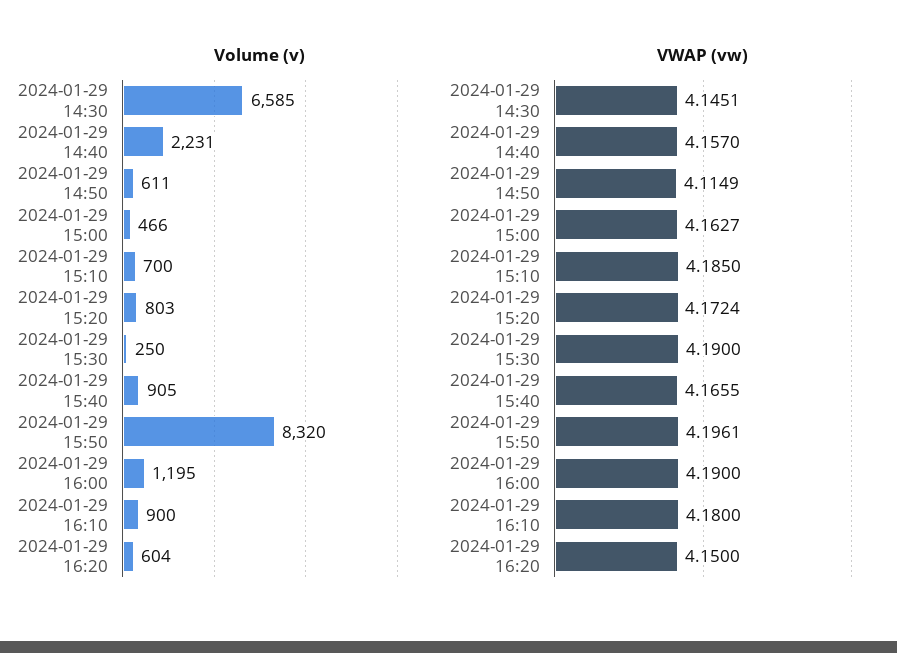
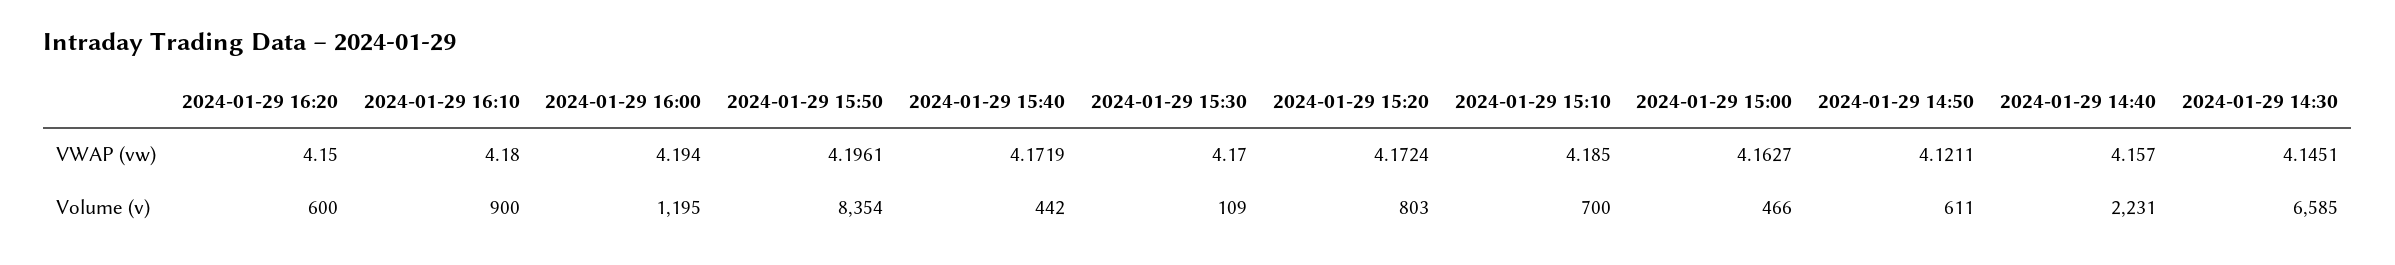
Volume (v), 2024-01-29 15:30: 250 -> 109
Volume (v), 2024-01-29 15:40: 905 -> 442
Volume (v), 2024-01-29 15:50: 8320 -> 8354
Volume (v), 2024-01-29 16:20: 604 -> 600
VWAP (vw), 2024-01-29 14:50: 4.1149 -> 4.1211
VWAP (vw), 2024-01-29 15:30: 4.19 -> 4.17
VWAP (vw), 2024-01-29 15:40: 4.1655 -> 4.1719
VWAP (vw), 2024-01-29 16:00: 4.19 -> 4.194

